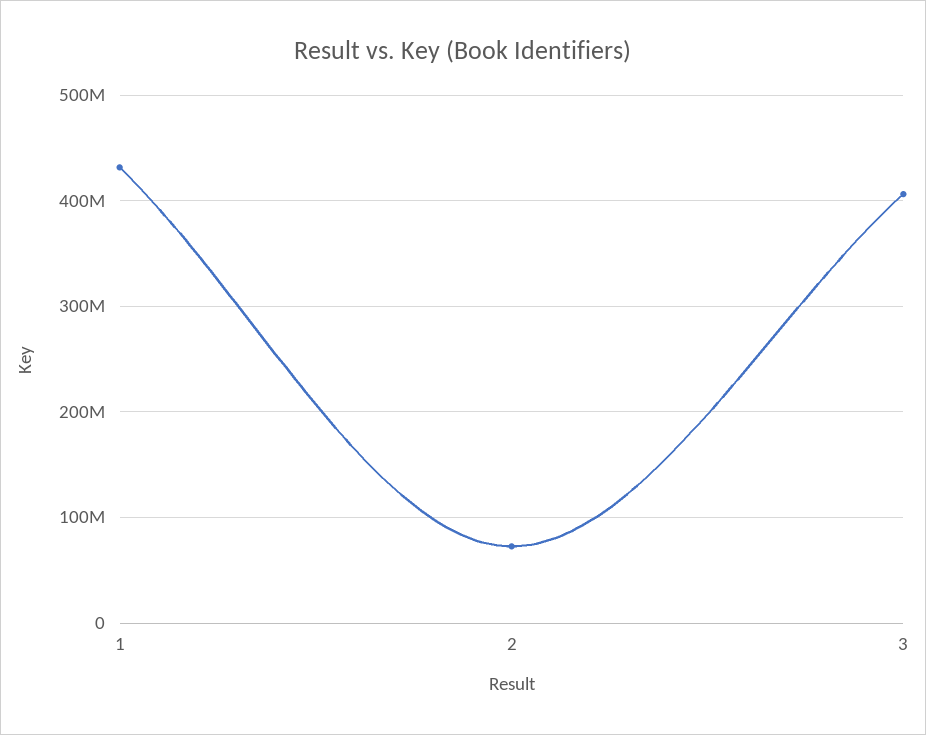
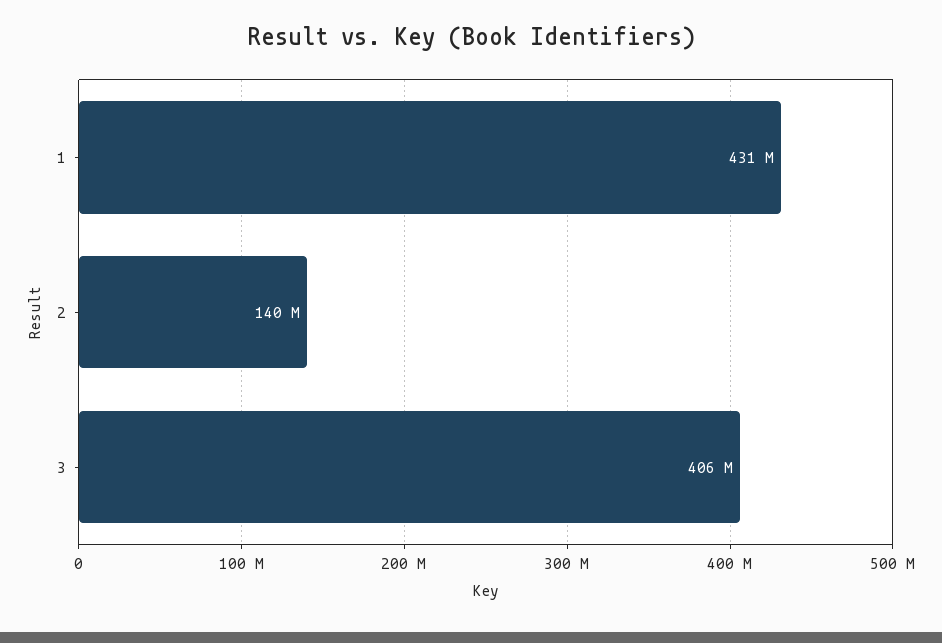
2: 70000000 -> 140000000

